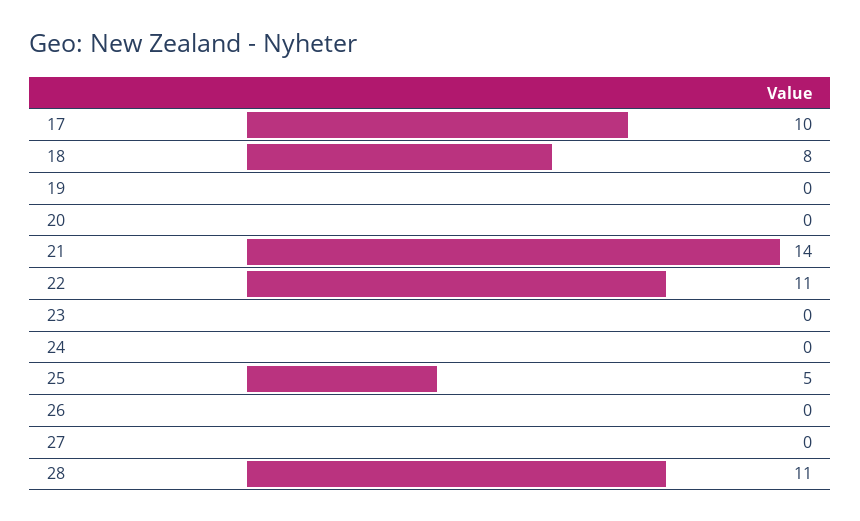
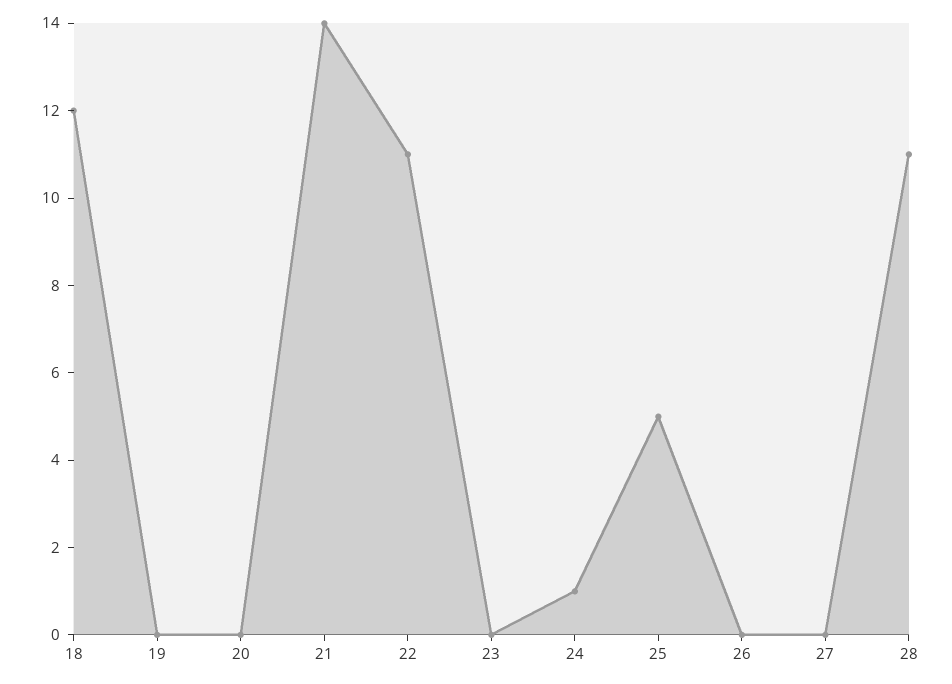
17: 10 -> none
18: 8 -> 12
24: 0 -> 1

